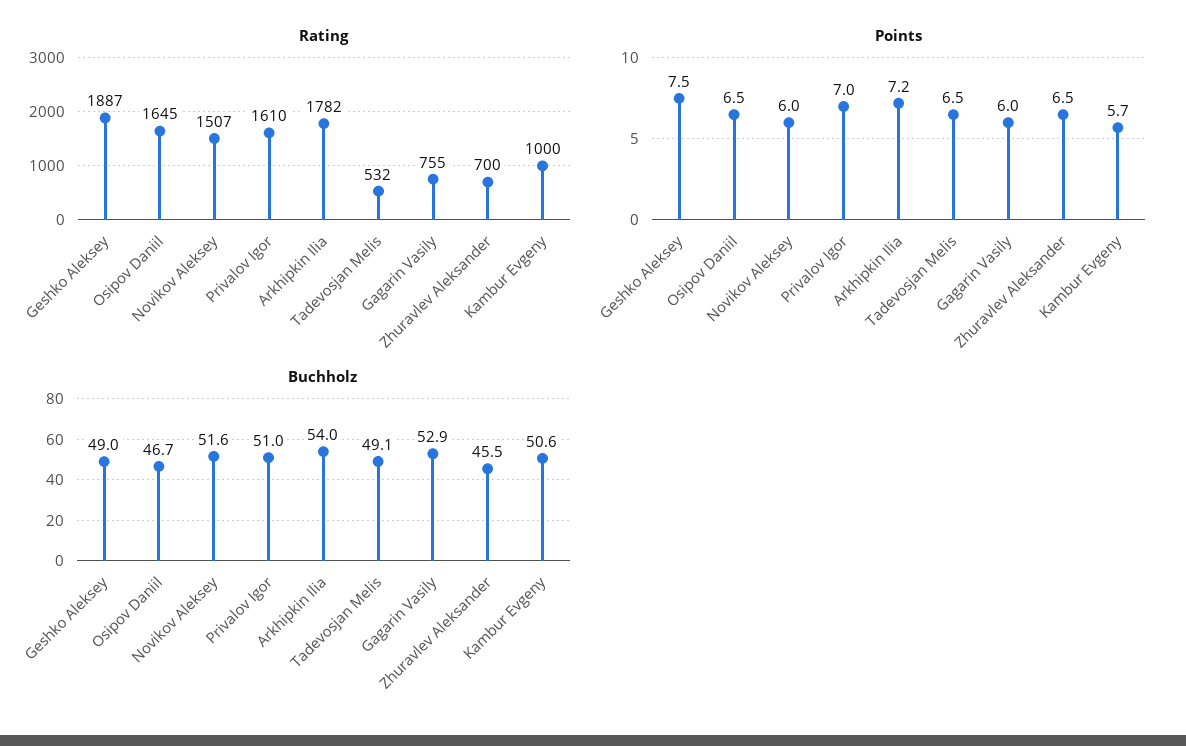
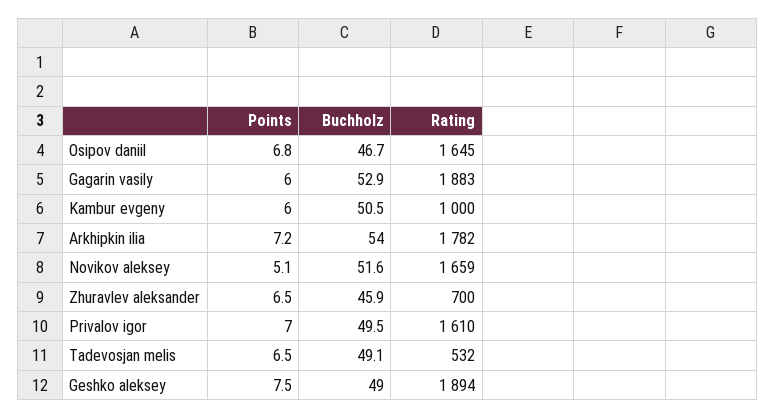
Rating, Geshko Aleksey: 1887 -> 1894
Rating, Novikov Aleksey: 1507 -> 1659
Rating, Gagarin Vasily: 755 -> 1883
Points, Osipov Daniil: 6.5 -> 6.8
Points, Novikov Aleksey: 6 -> 5.1
Points, Kambur Evgeny: 5.7 -> 6
Buchholz, Privalov Igor: 51 -> 49.5
Buchholz, Zhuravlev Aleksander: 45.5 -> 45.9
Buchholz, Kambur Evgeny: 50.6 -> 50.5

